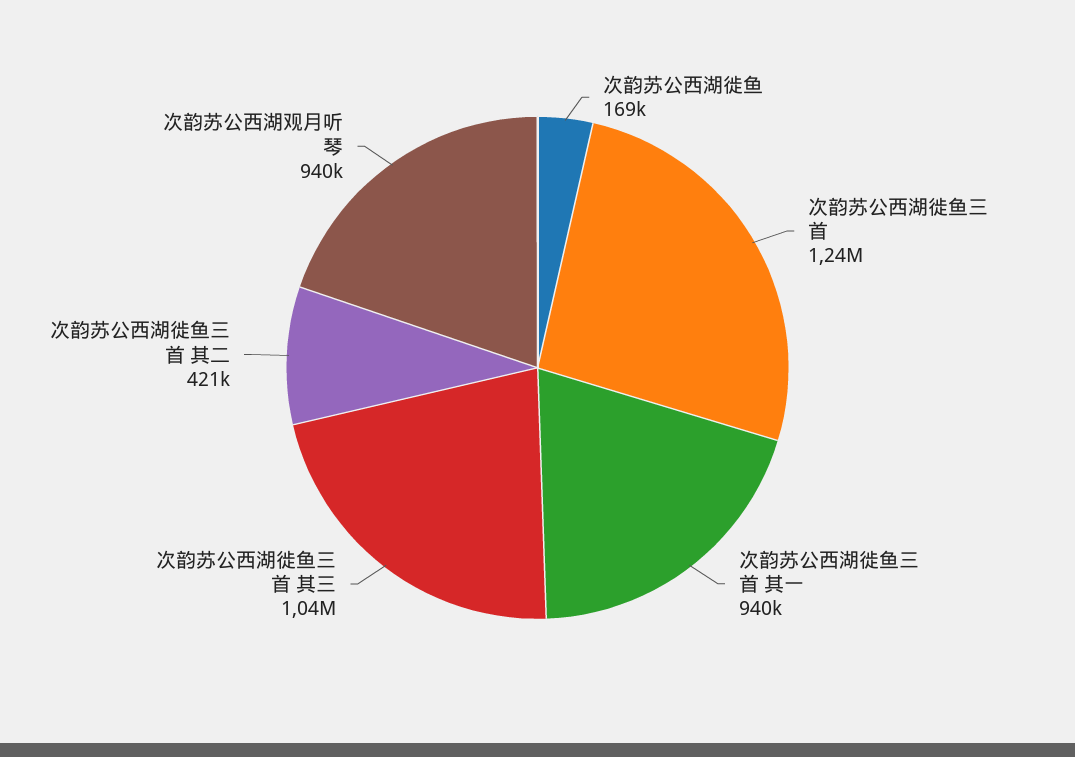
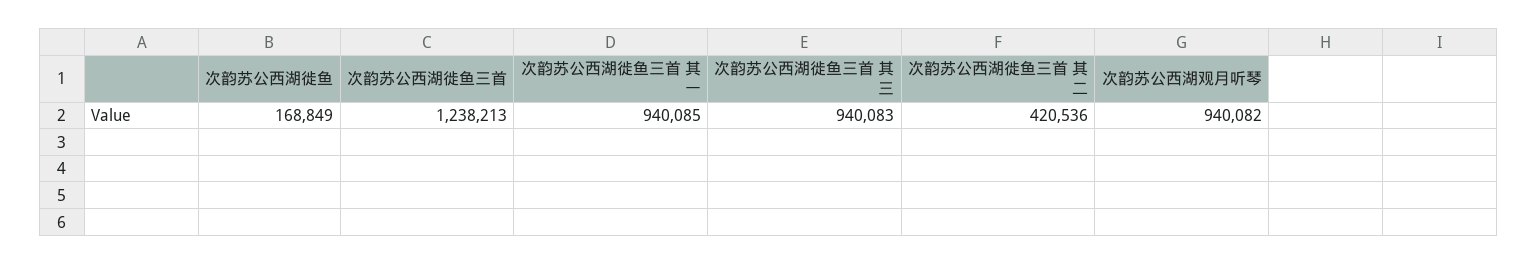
次韵苏公西湖徙鱼三首 其三: 1040000 -> 940083

